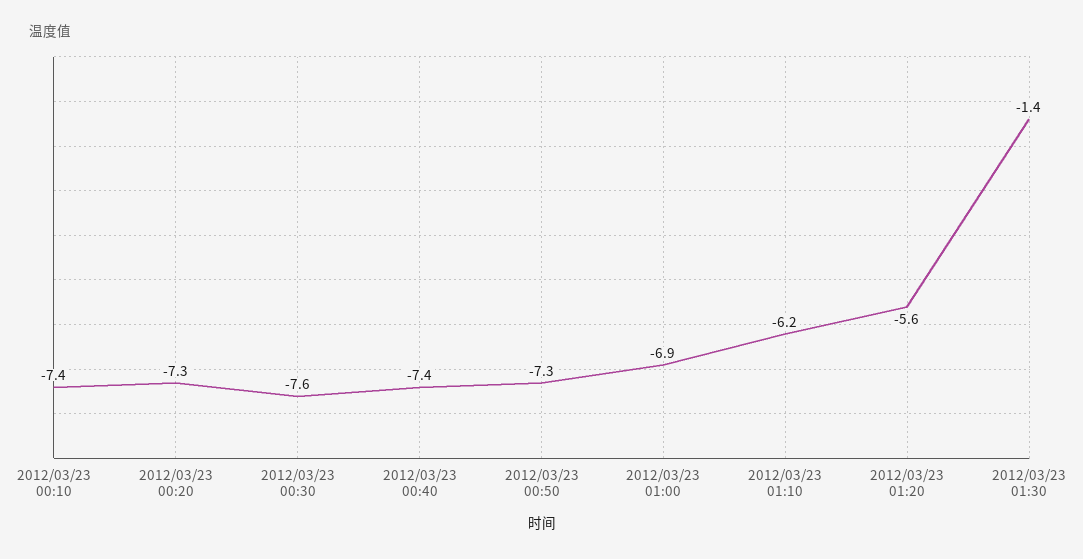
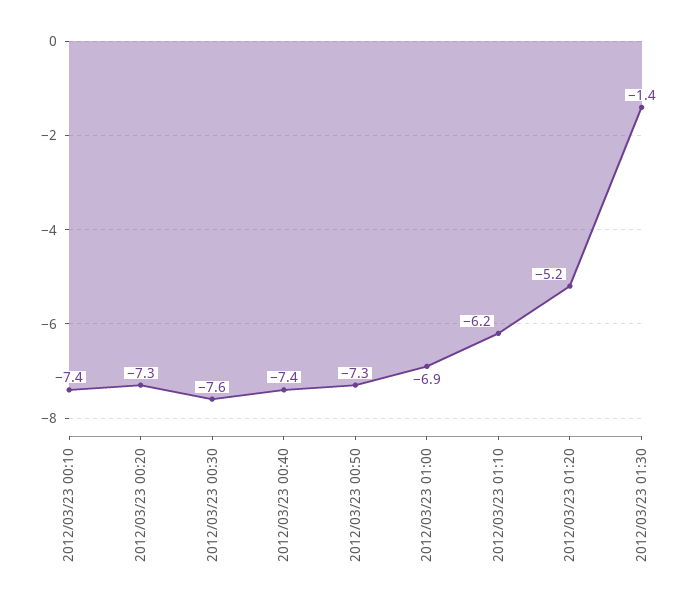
2012/03/23 01:20: -5.6 -> -5.2

